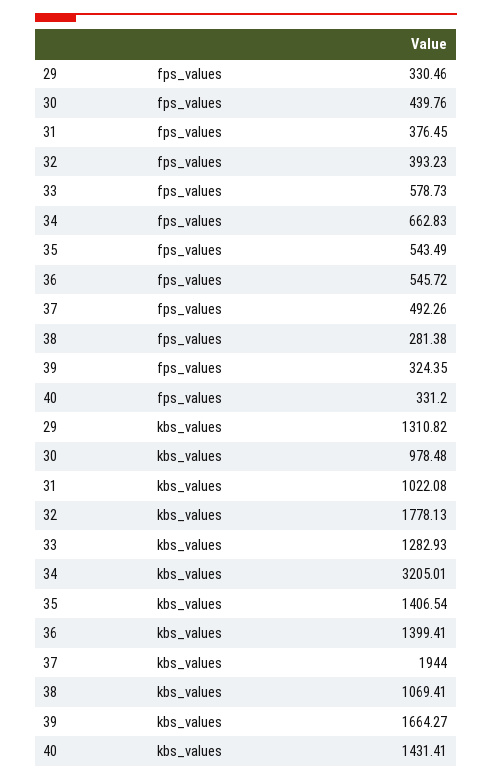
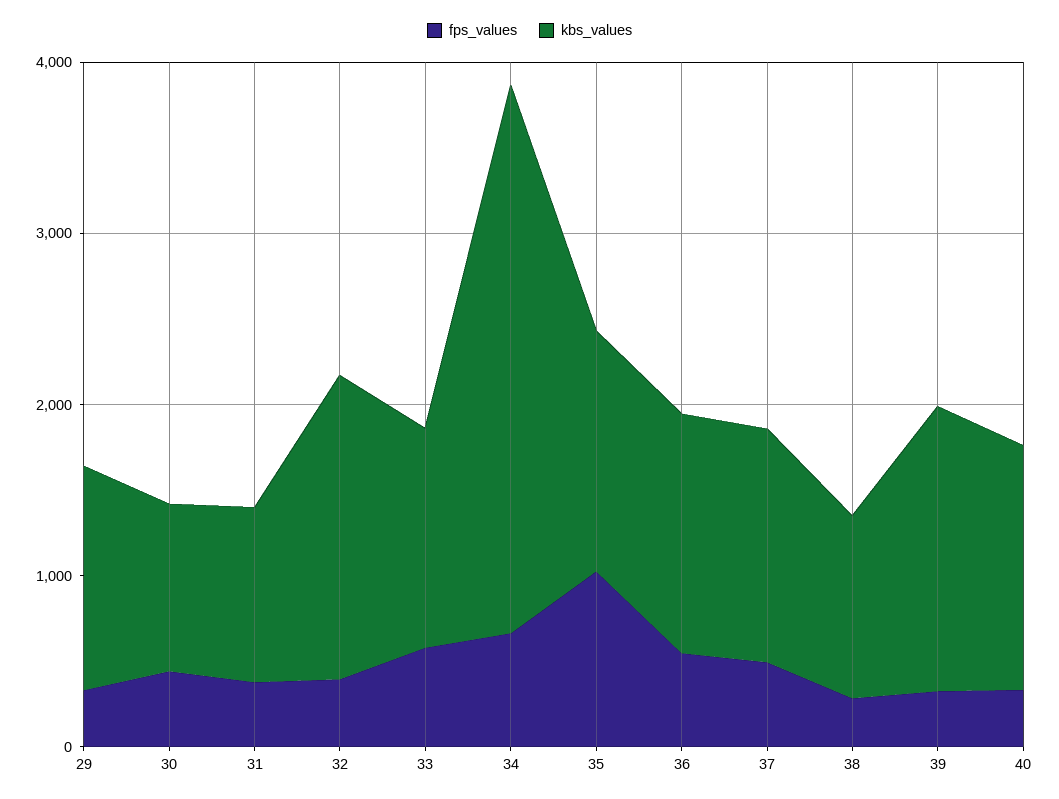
fps_values, 35: 543.49 -> 1000
kbs_values, 37: 1944 -> 1400

